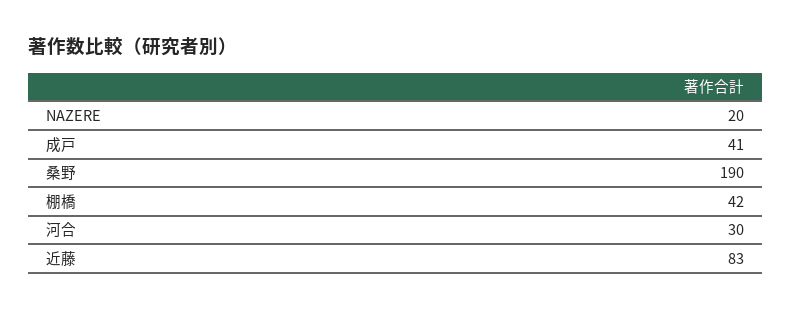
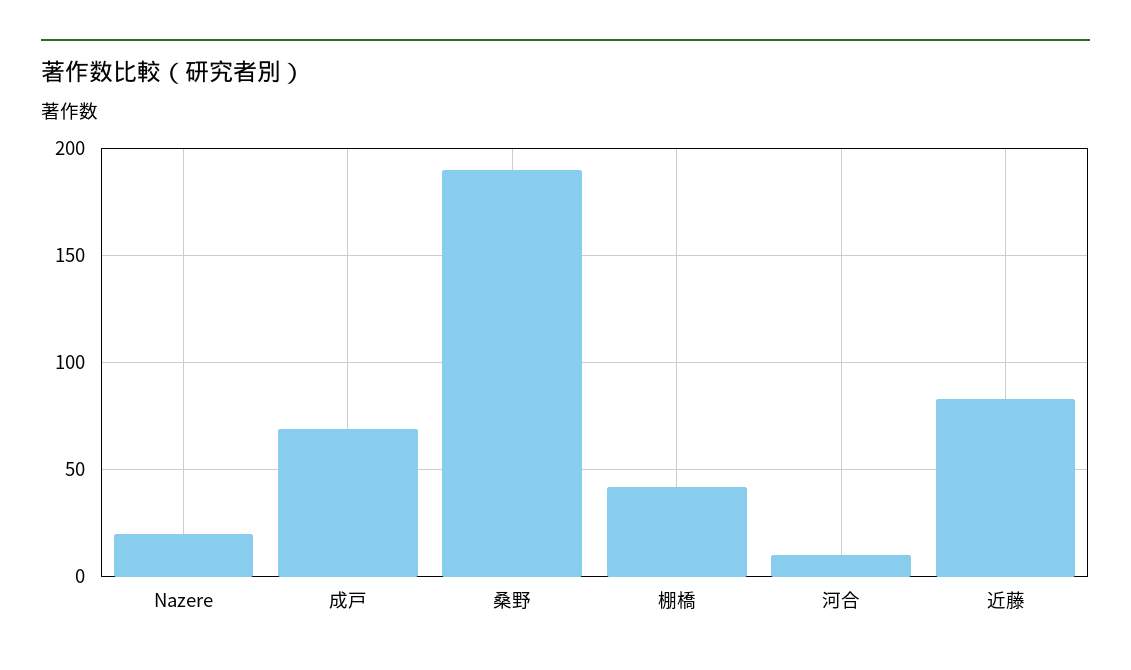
成戸: 41 -> 70
河合: 30 -> 10

